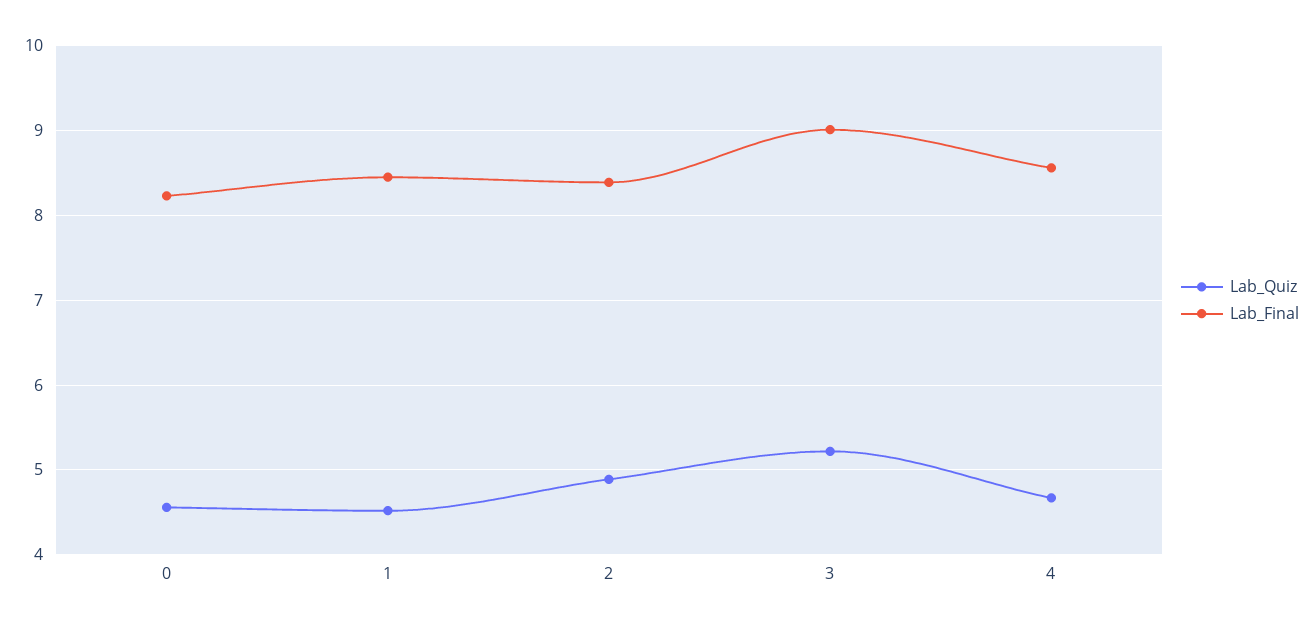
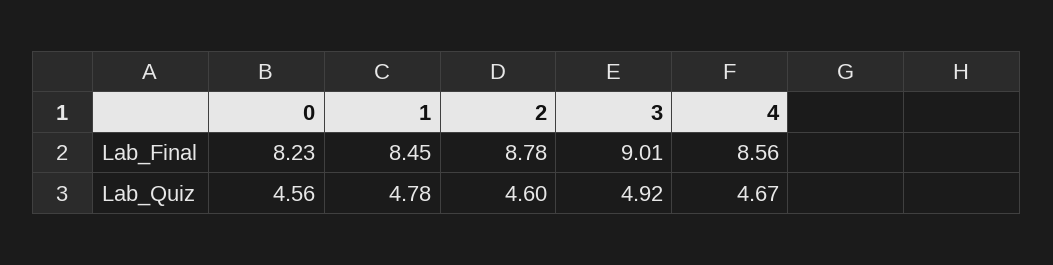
Lab_Quiz, 1: 4.5 -> 4.78
Lab_Quiz, 2: 4.9 -> 4.6
Lab_Final, 2: 8.4 -> 8.78
Lab_Quiz, 3: 5.2 -> 4.92

